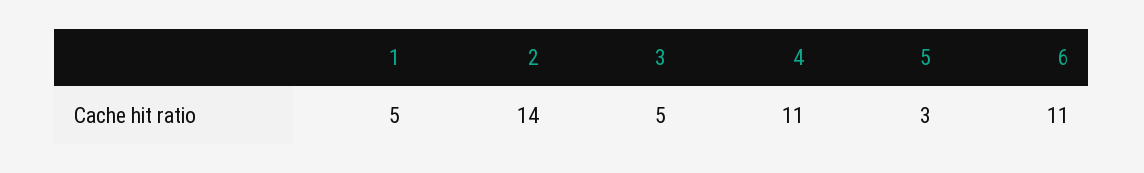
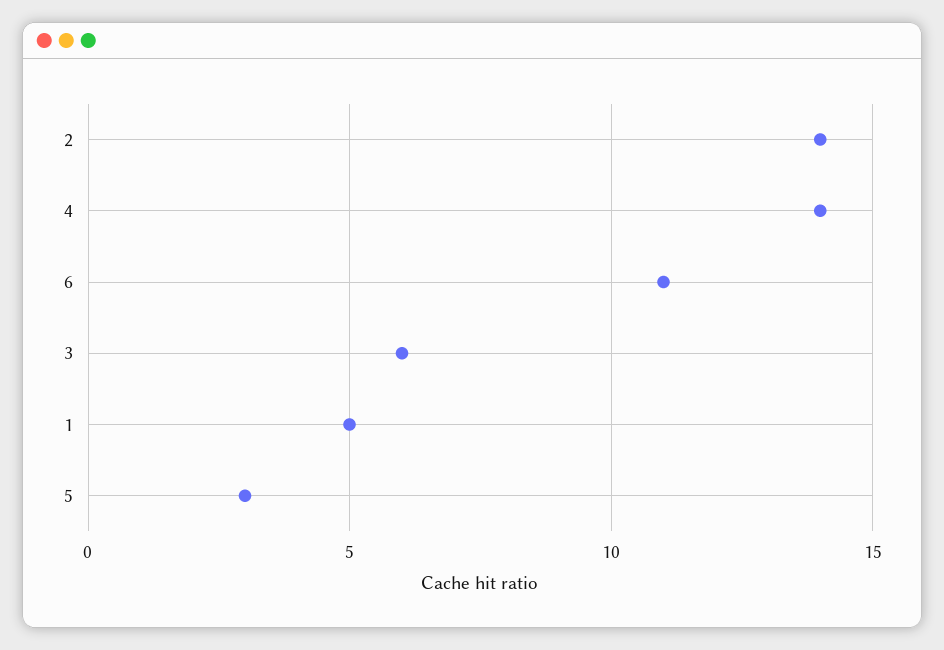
3: 5 -> 6
4: 11 -> 14

